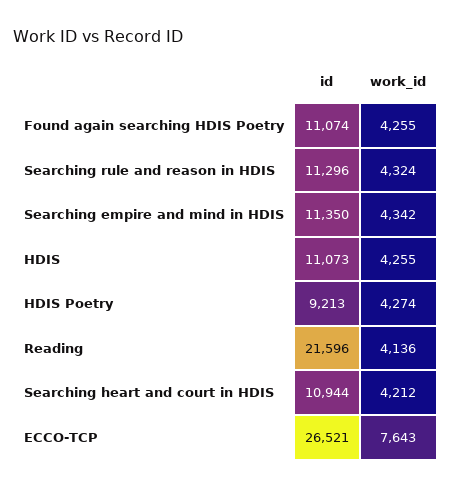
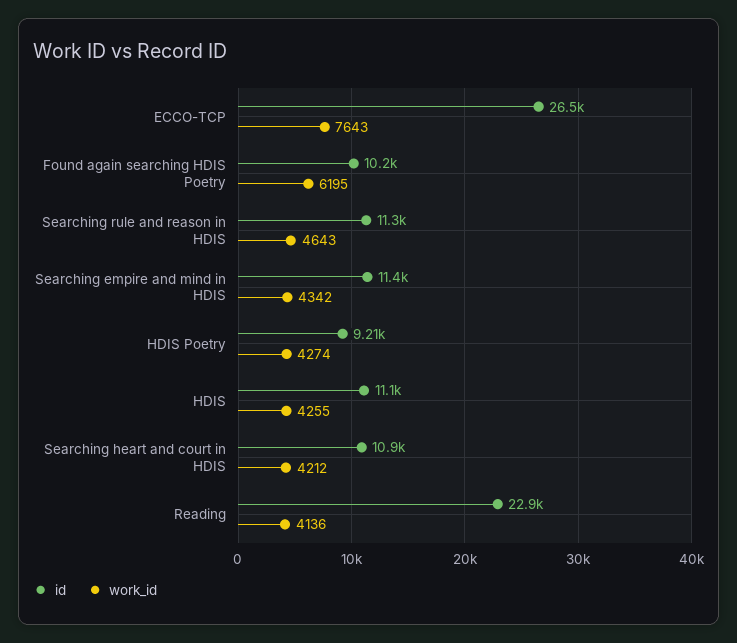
id, Found again searching HDIS Poetry: 11074 -> 10200
work_id, Found again searching HDIS Poetry: 4255 -> 6195
work_id, Searching rule and reason in HDIS: 4324 -> 4643
id, Reading: 21596 -> 22900

